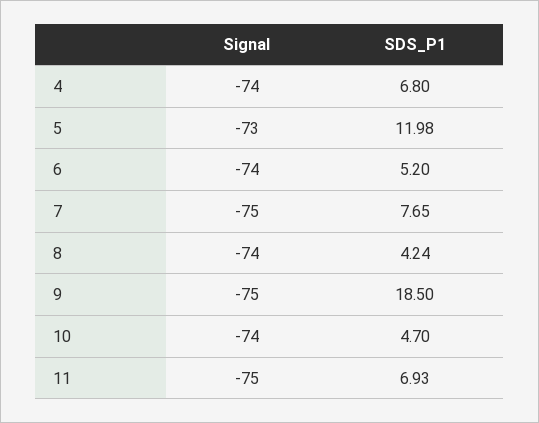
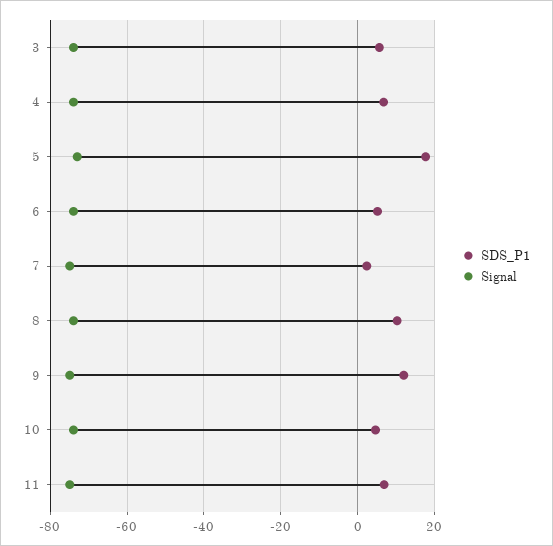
SDS_P1, 5: 11.98 -> 18
SDS_P1, 7: 7.65 -> 2
SDS_P1, 8: 4.24 -> 10
SDS_P1, 9: 18.5 -> 12
SDS_P1, 3: none -> 6
Signal, 3: none -> -74

